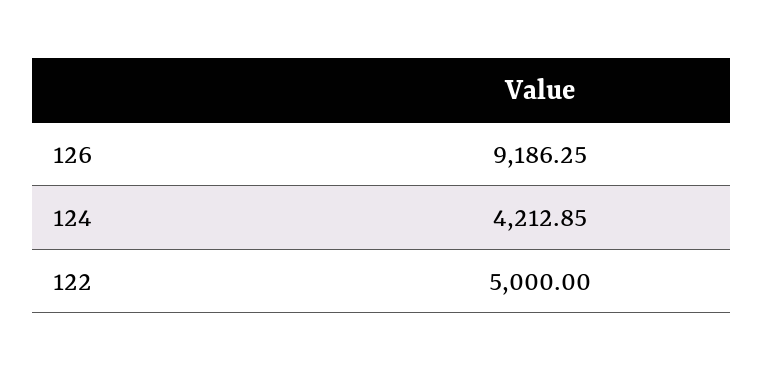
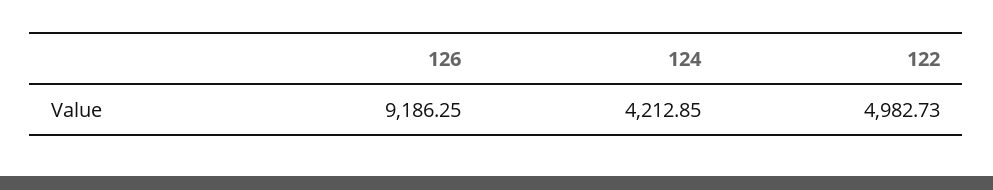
122: 5000 -> 4982.73

